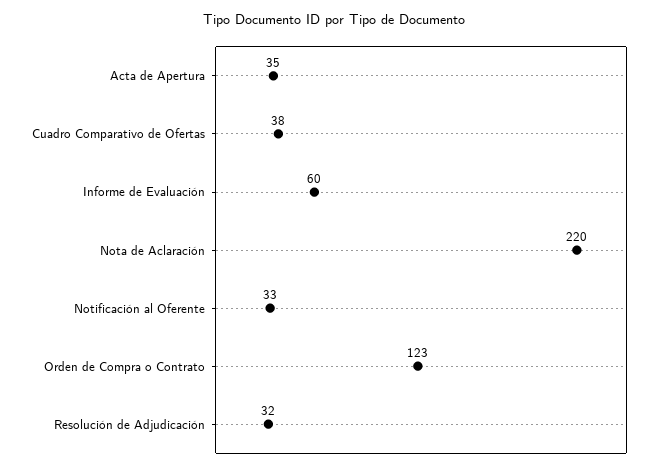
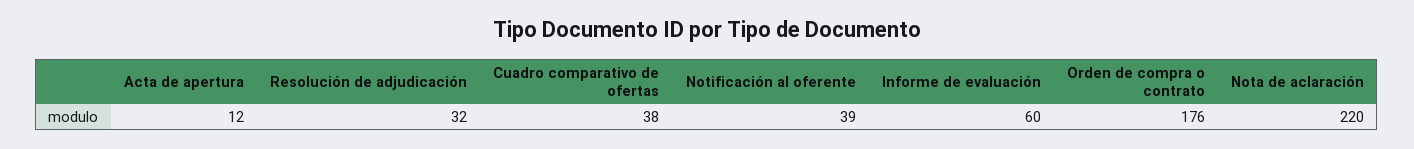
Acta de Apertura: 35 -> 12
Notificación al Oferente: 33 -> 39
Orden de Compra o Contrato: 123 -> 176

